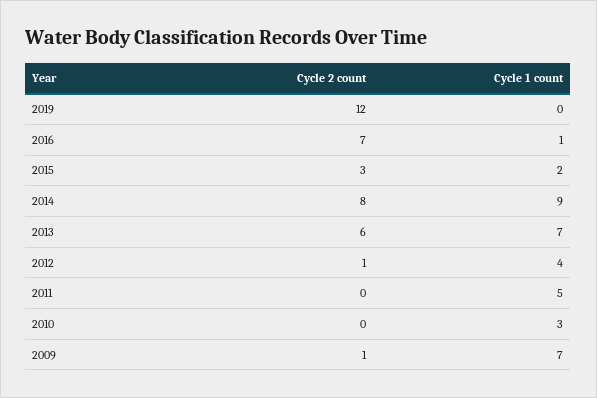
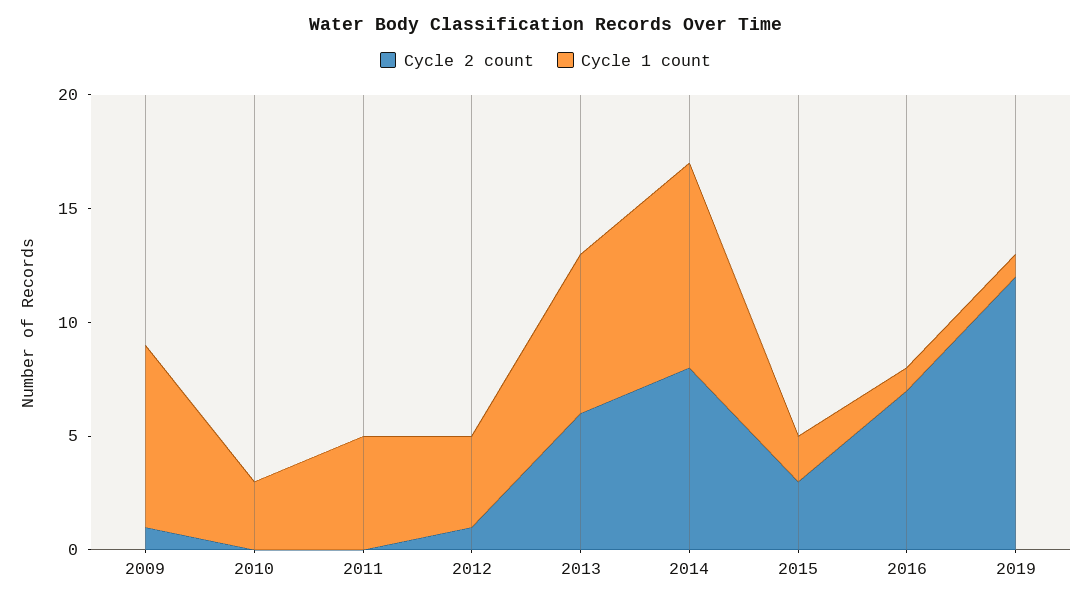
Cycle 1 count, 2019: 0 -> 1
Cycle 1 count, 2009: 7 -> 8

